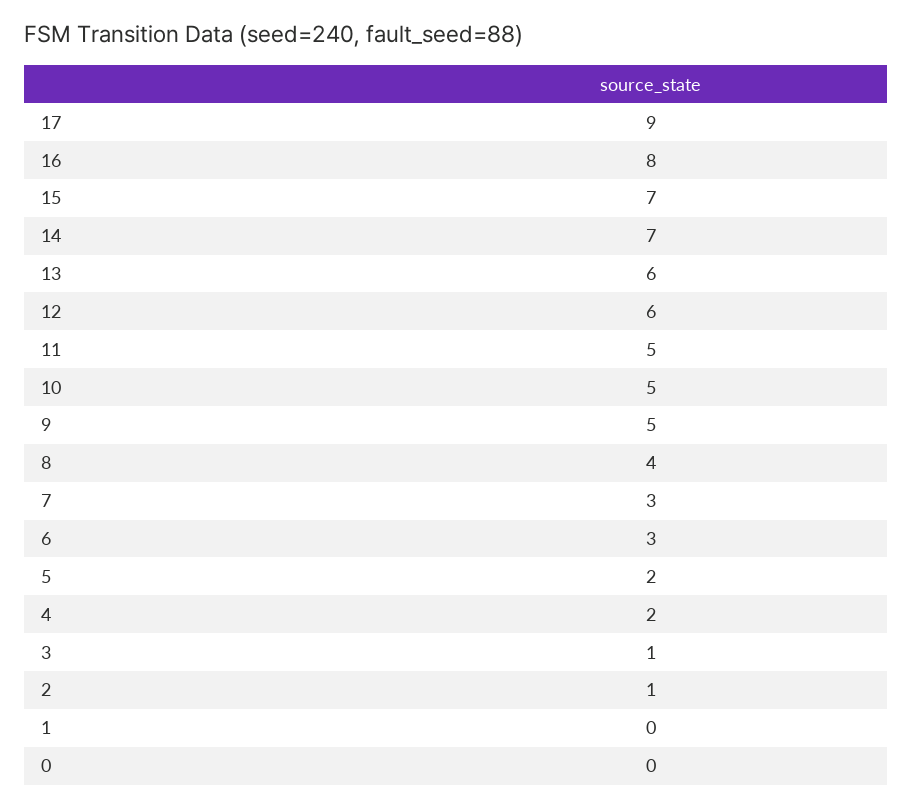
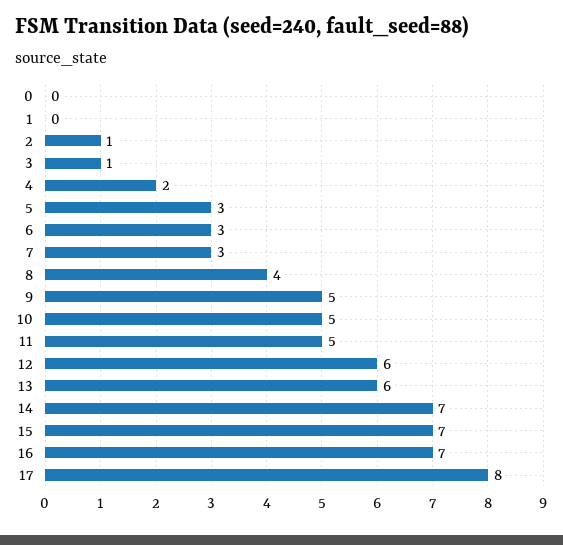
17: 9 -> 8
16: 8 -> 7
5: 2 -> 3

